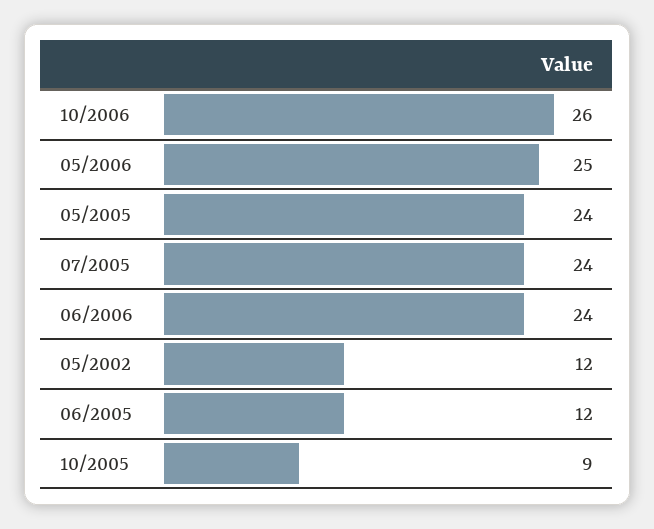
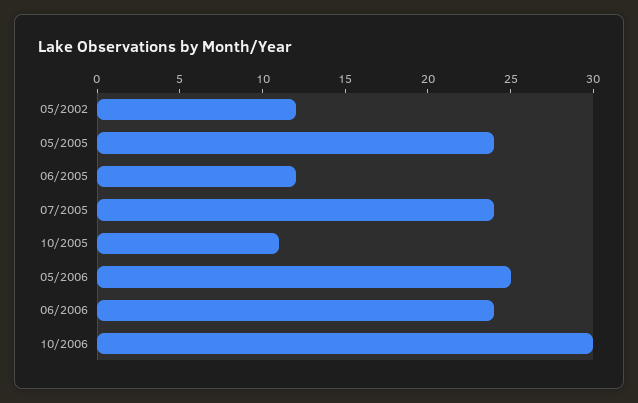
10/2006: 26 -> 30
10/2005: 9 -> 11

